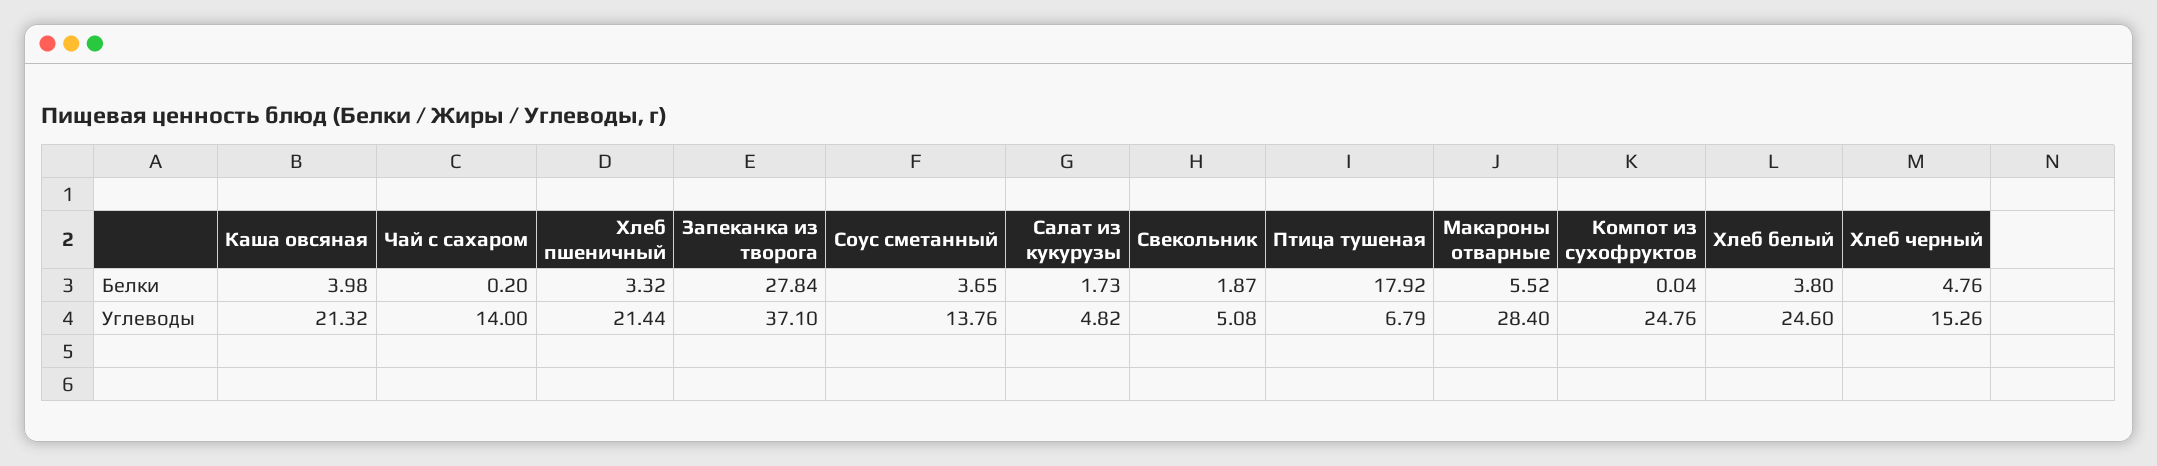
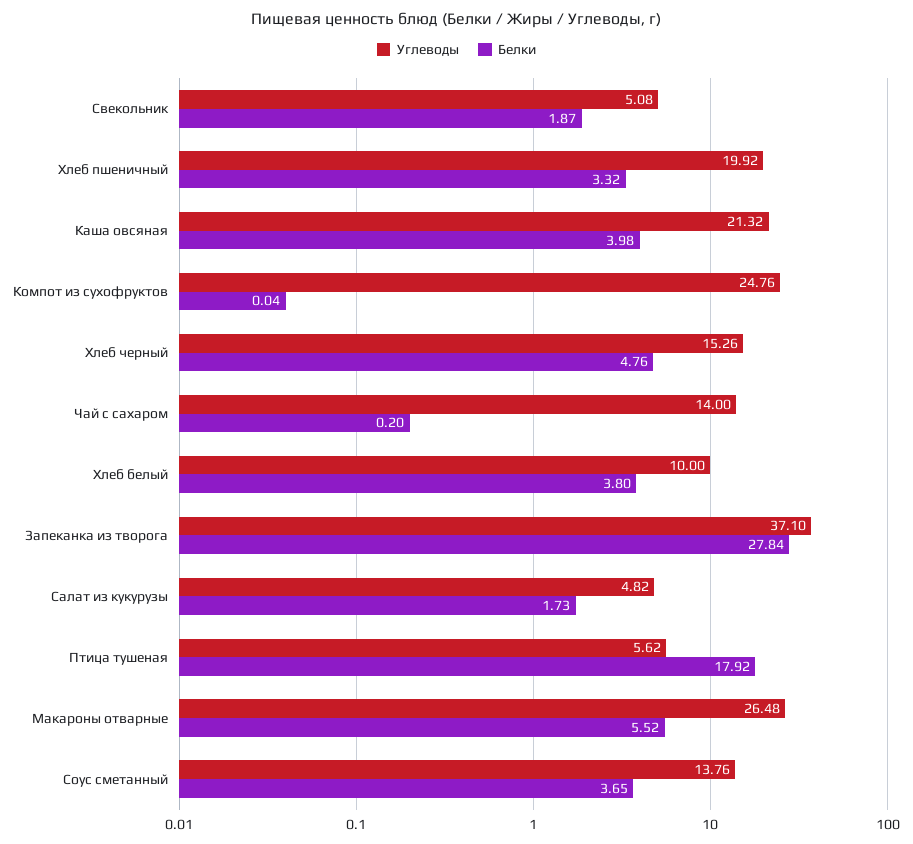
Углеводы, Хлеб пшеничный: 21.44 -> 19.92
Углеводы, Птица тушеная: 6.79 -> 5.62
Углеводы, Макароны отварные: 28.4 -> 26.48
Углеводы, Хлеб белый: 24.6 -> 10

